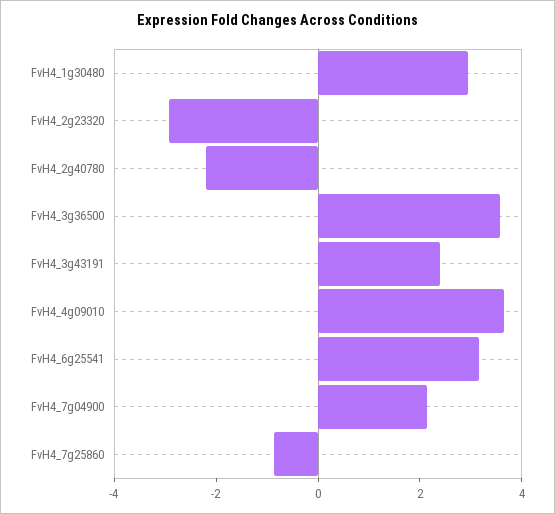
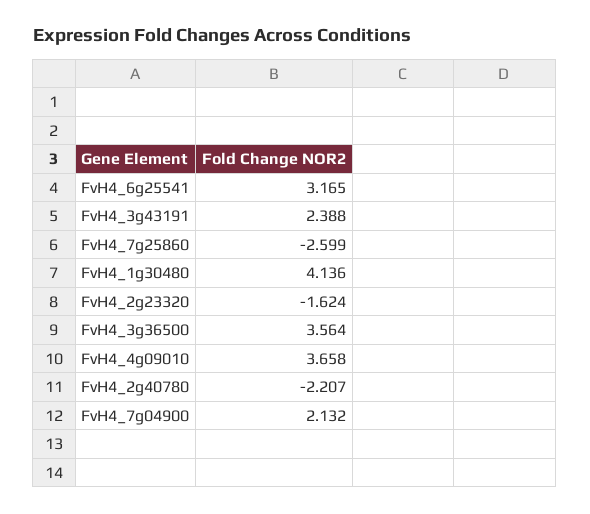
FvH4_1g30480: 3 -> 4.136
FvH4_2g23320: -3 -> -1.624
FvH4_7g25860: -1 -> -2.599

